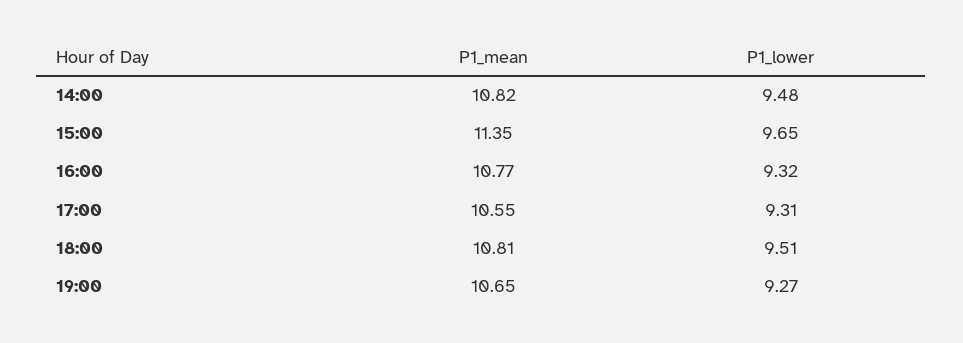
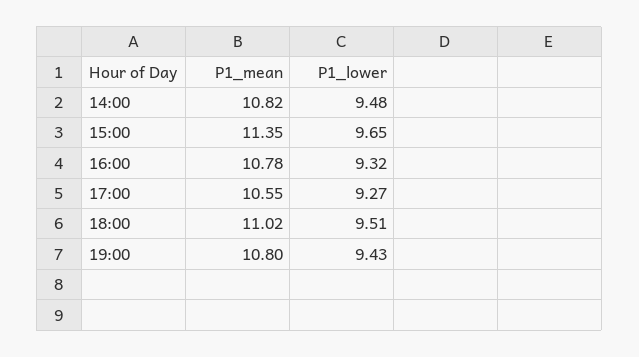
P1_mean, 16:00: 10.77 -> 10.78
P1_lower, 17:00: 9.31 -> 9.27
P1_mean, 18:00: 10.81 -> 11.02
P1_mean, 19:00: 10.65 -> 10.8
P1_lower, 19:00: 9.27 -> 9.43

